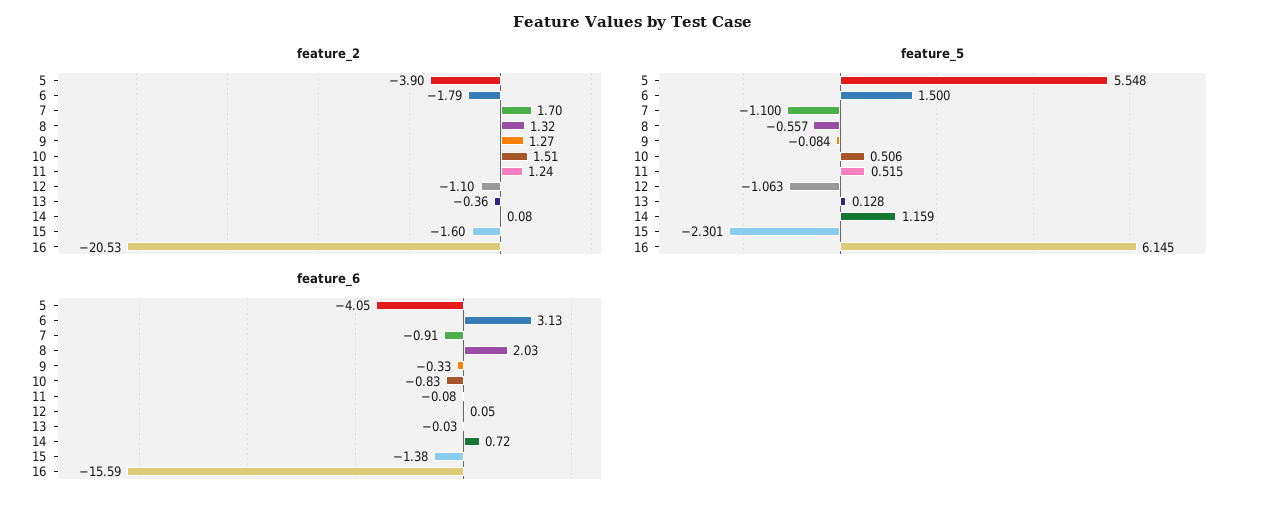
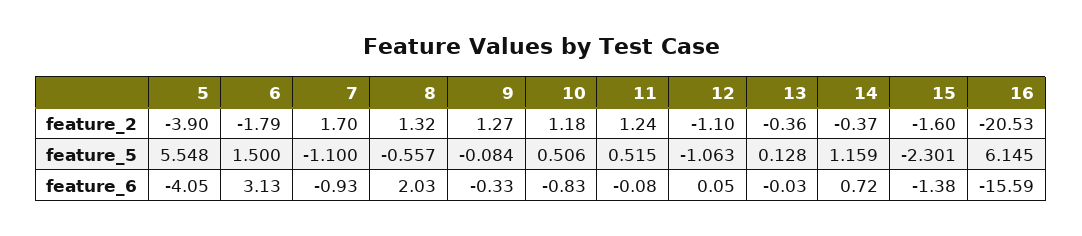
feature_2, 10: 1.51 -> 1.18
feature_2, 14: 0.08 -> -0.37
feature_6, 7: -0.91 -> -0.93

